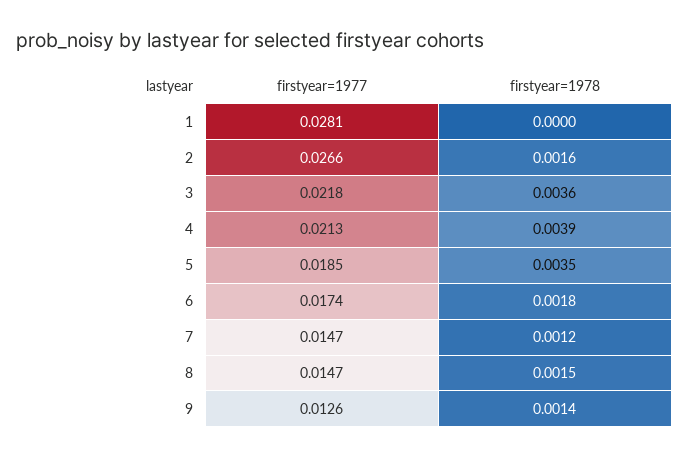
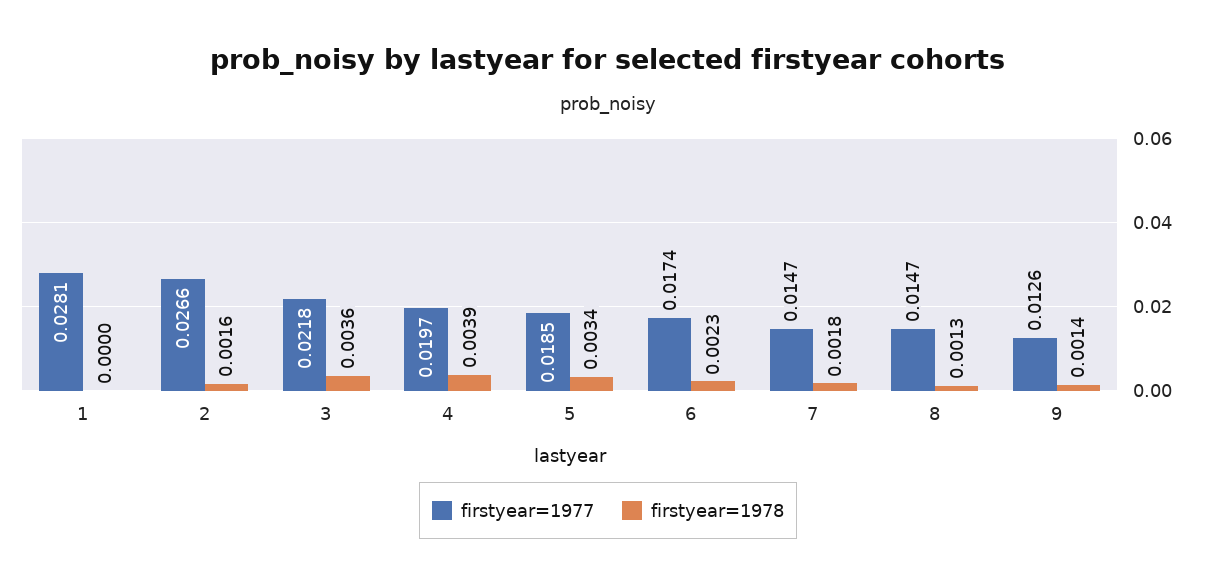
firstyear=1977, 4: 0.0213 -> 0.0197
firstyear=1978, 5: 0.0035 -> 0.0034
firstyear=1978, 6: 0.0018 -> 0.0023
firstyear=1978, 7: 0.0012 -> 0.0018
firstyear=1978, 8: 0.0015 -> 0.0013

